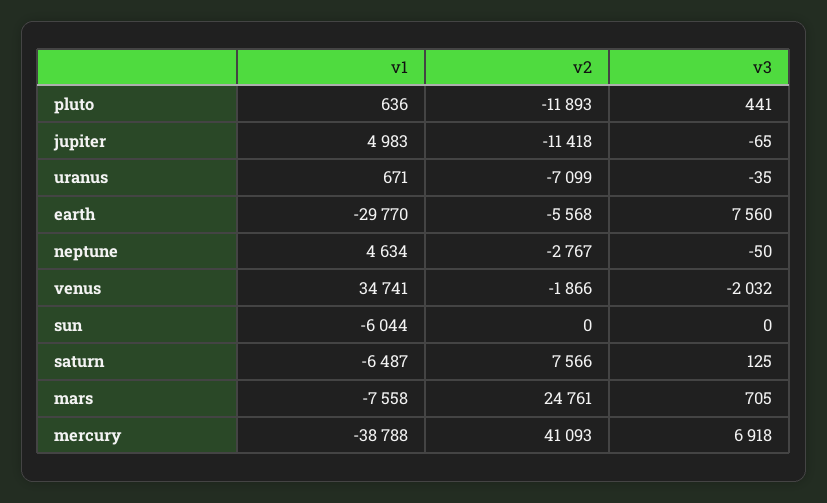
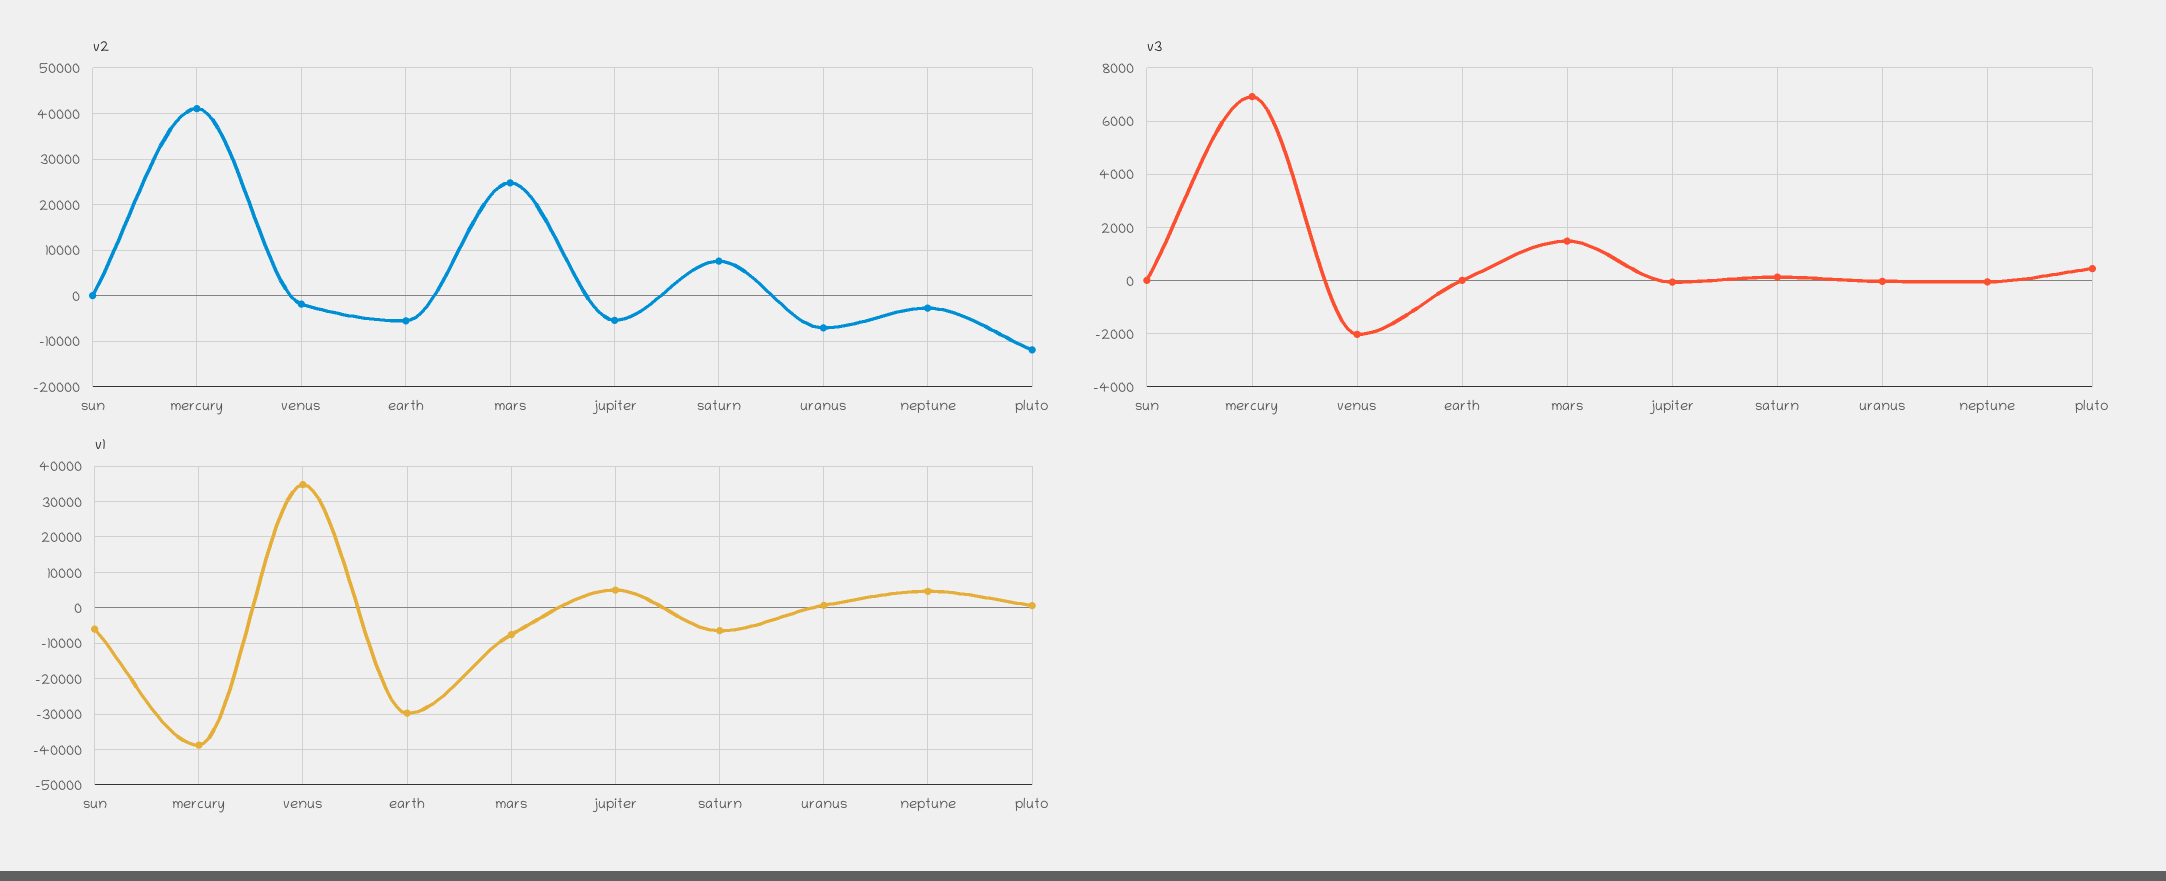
v2, jupiter: -11418 -> -6000
v3, earth: 7560 -> 0
v3, mars: 705 -> 1500

